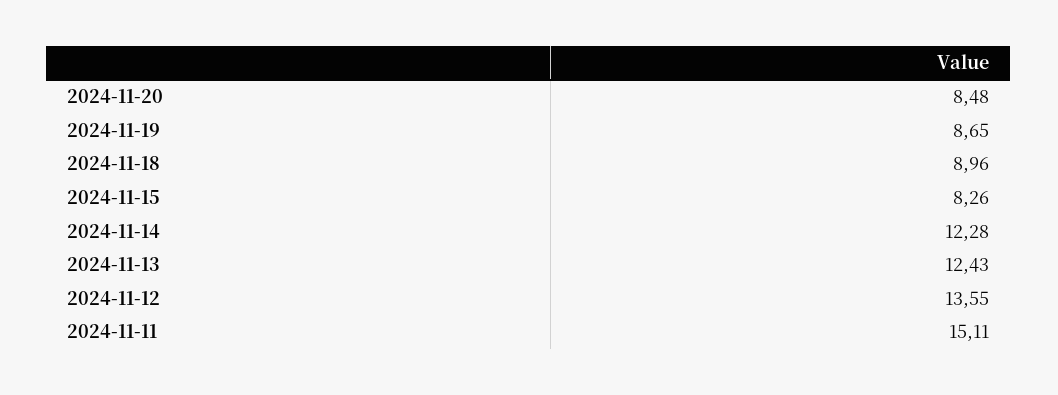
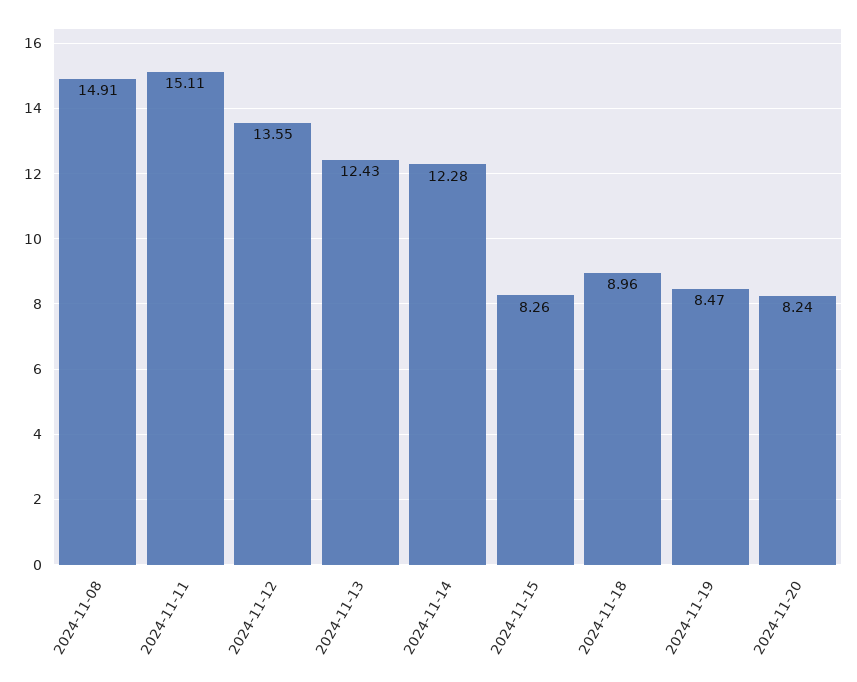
2024-11-20: 8.48 -> 8.24
2024-11-19: 8.65 -> 8.47
2024-11-08: none -> 14.91

